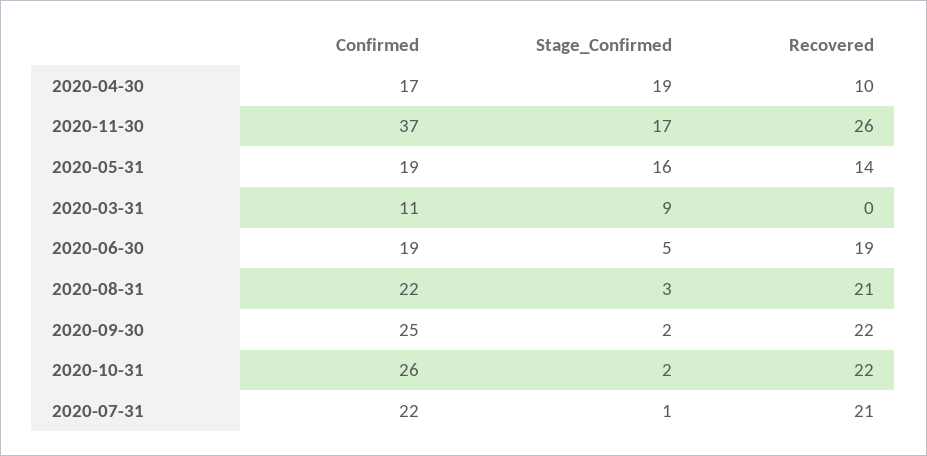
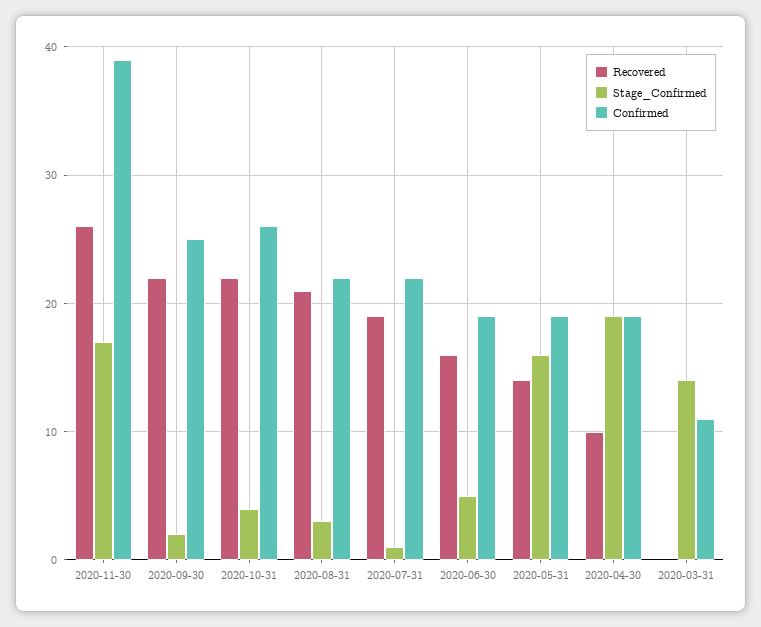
Confirmed, 2020-04-30: 17 -> 19
Confirmed, 2020-11-30: 37 -> 39
Stage_Confirmed, 2020-03-31: 9 -> 14
Recovered, 2020-06-30: 19 -> 16
Stage_Confirmed, 2020-10-31: 2 -> 4
Recovered, 2020-07-31: 21 -> 19

